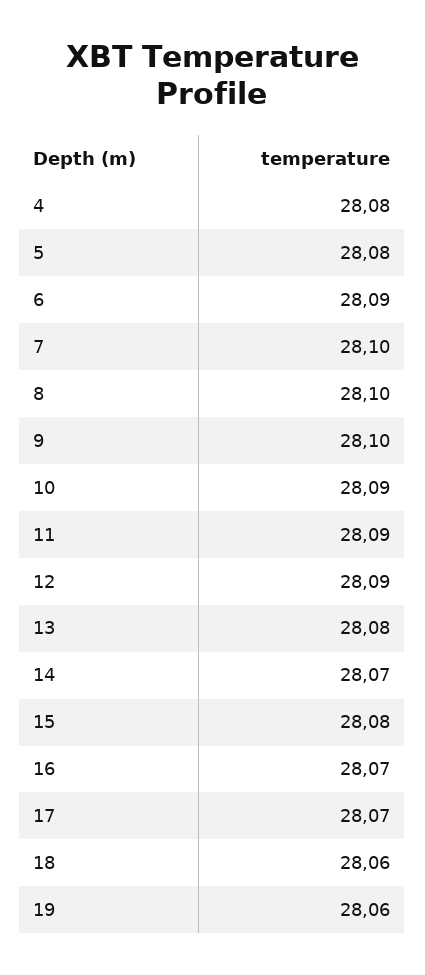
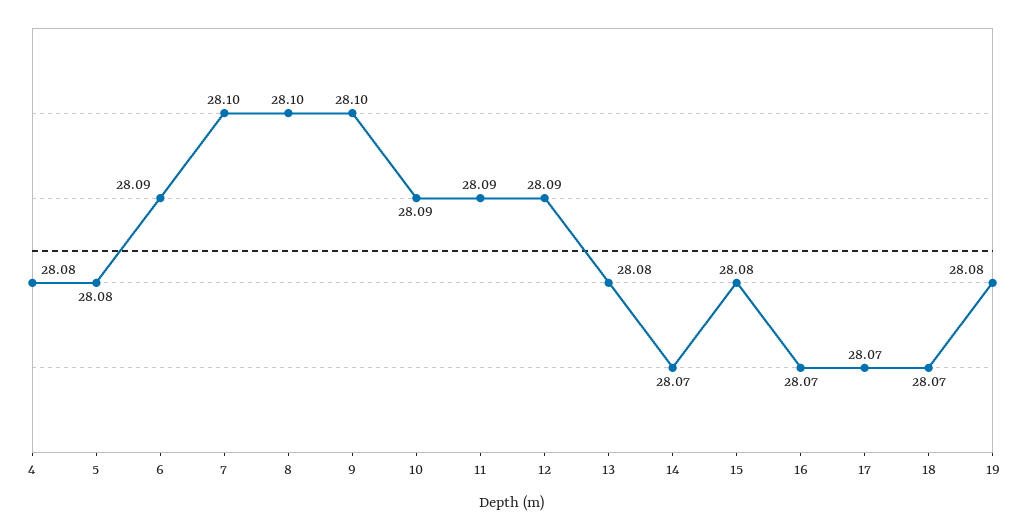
18: 28.06 -> 28.07
19: 28.06 -> 28.08

